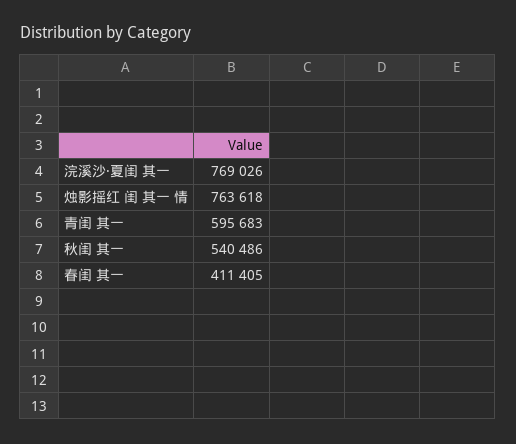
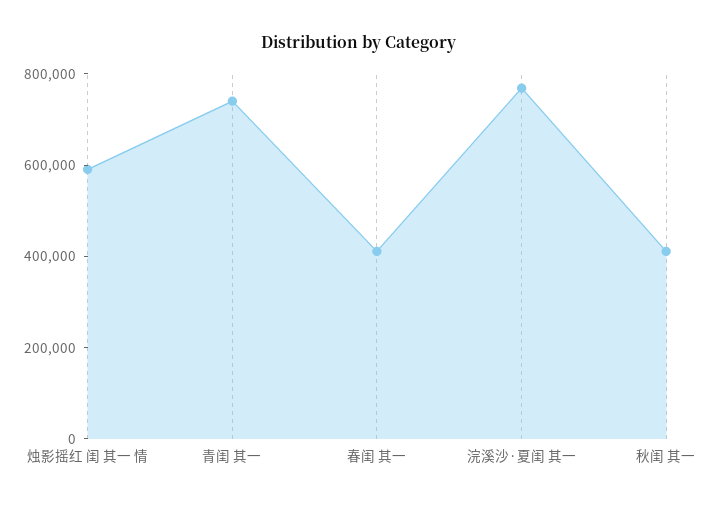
烛影摇红 闺 其一 情: 763618 -> 600000
青闺 其一: 595683 -> 750000
秋闺 其一: 540486 -> 400000

